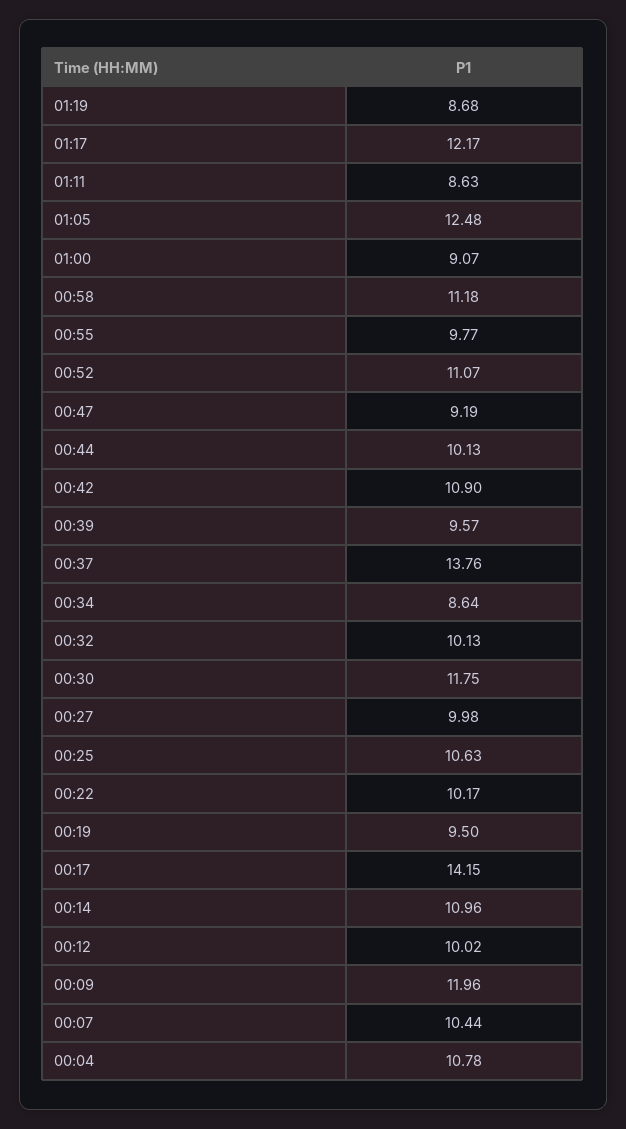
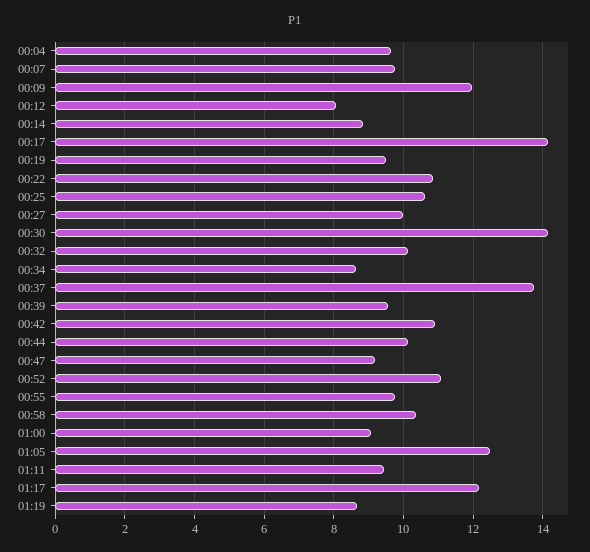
01:11: 8.63 -> 9.4
00:58: 11.18 -> 10.4
00:30: 11.75 -> 14.2
00:22: 10.17 -> 10.8
00:14: 10.96 -> 8.8
00:12: 10.02 -> 8
00:07: 10.44 -> 9.8
00:04: 10.78 -> 9.6

